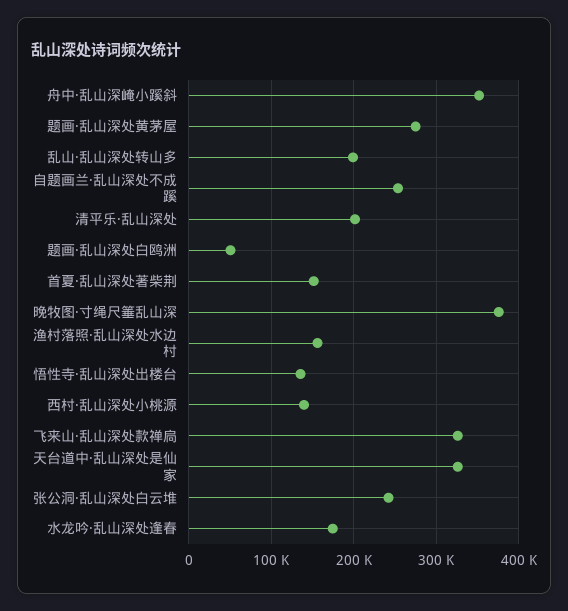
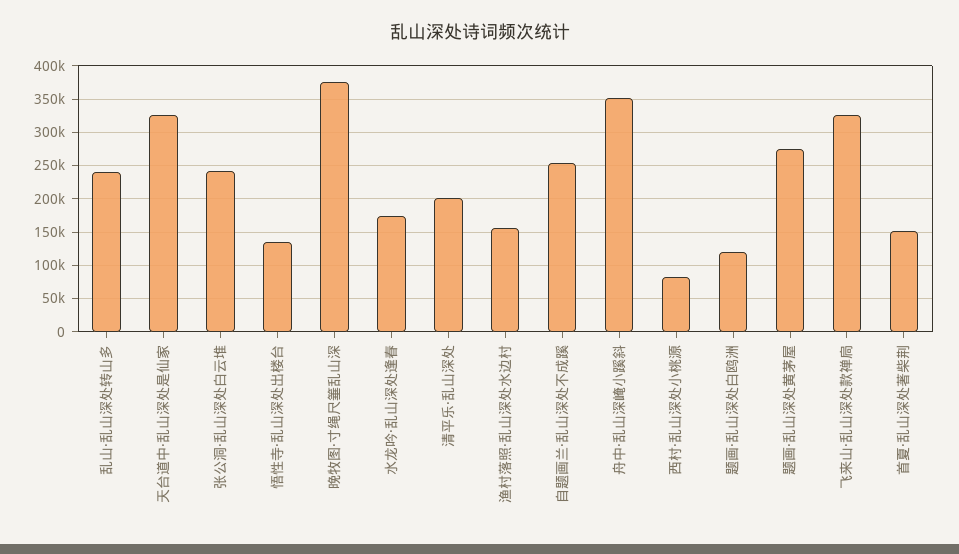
乱山·乱山深处转山多: 200000 -> 240000
题画·乱山深处白鸥洲: 50000 -> 120000
西村·乱山深处小桃源: 140000 -> 80000

